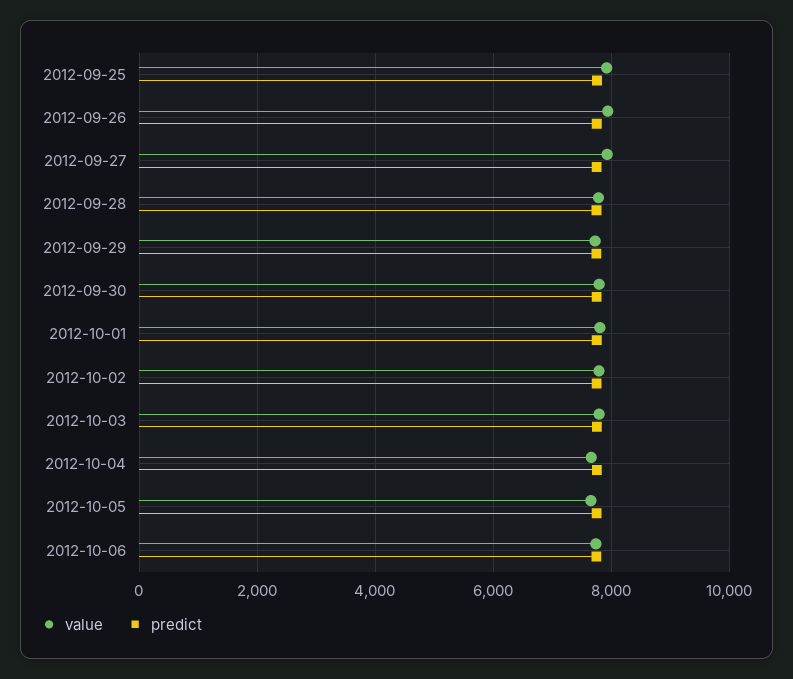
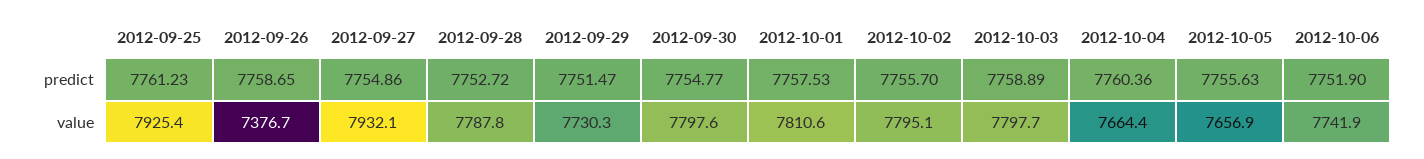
value, 2012-09-26: 8000 -> 7376.7

